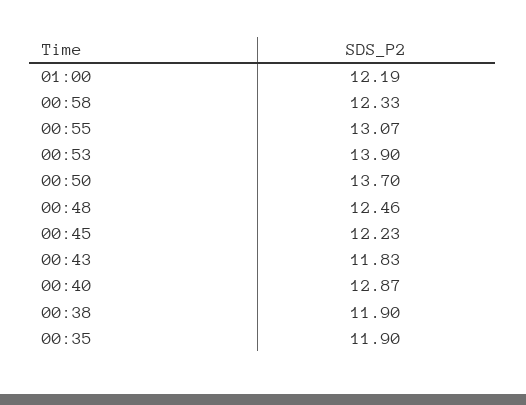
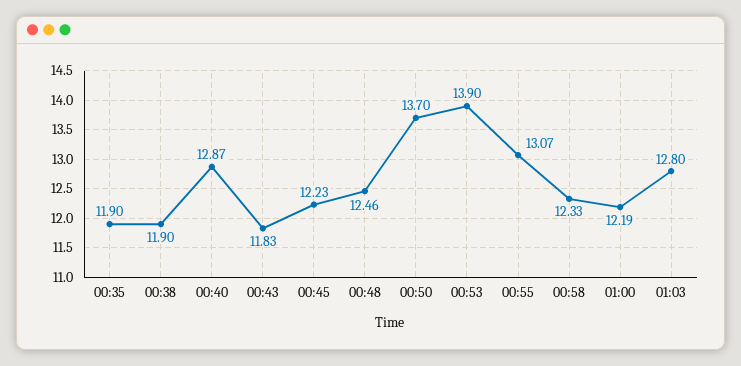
01:03: none -> 12.8

